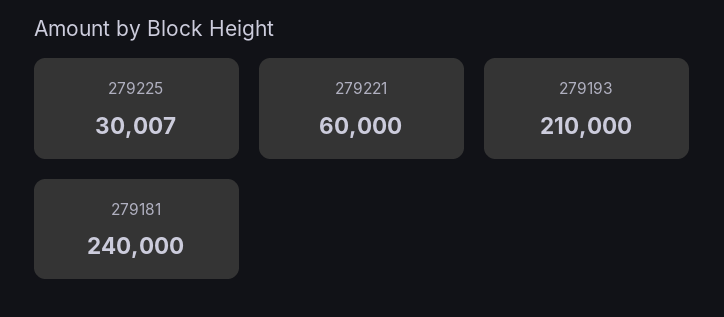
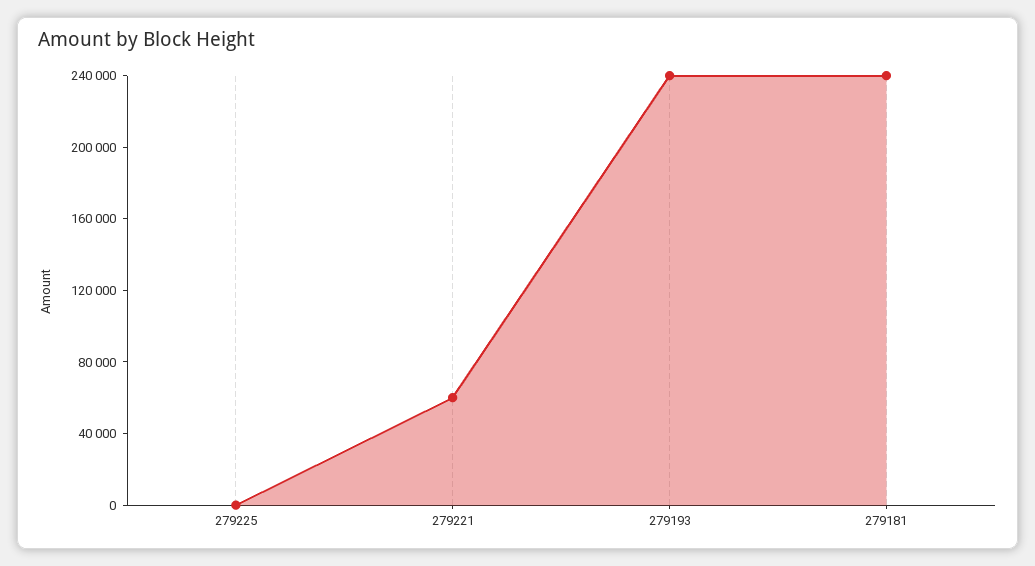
279225: 30007 -> 0
279193: 210000 -> 240000

